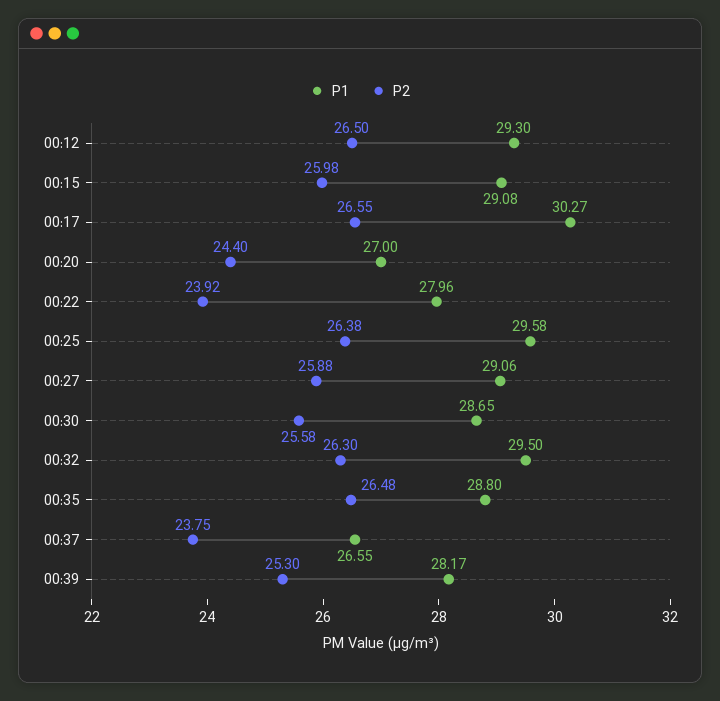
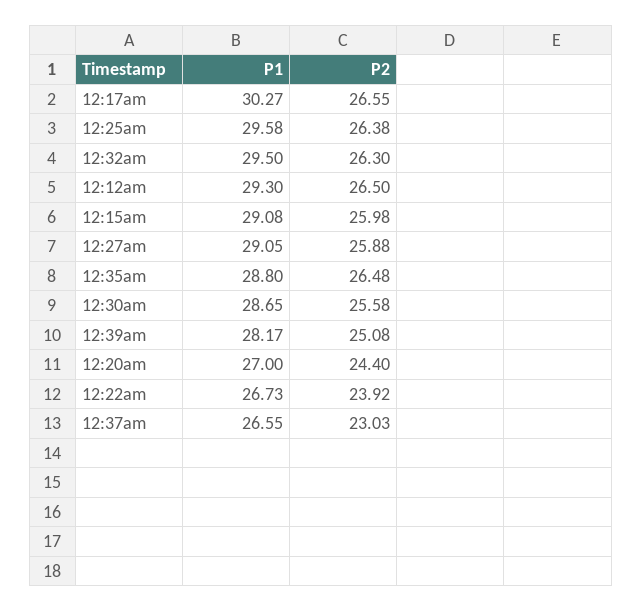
P1, 00:22: 27.96 -> 26.73
P1, 00:27: 29.06 -> 29.05
P2, 00:37: 23.75 -> 23.03
P2, 00:39: 25.3 -> 25.08

